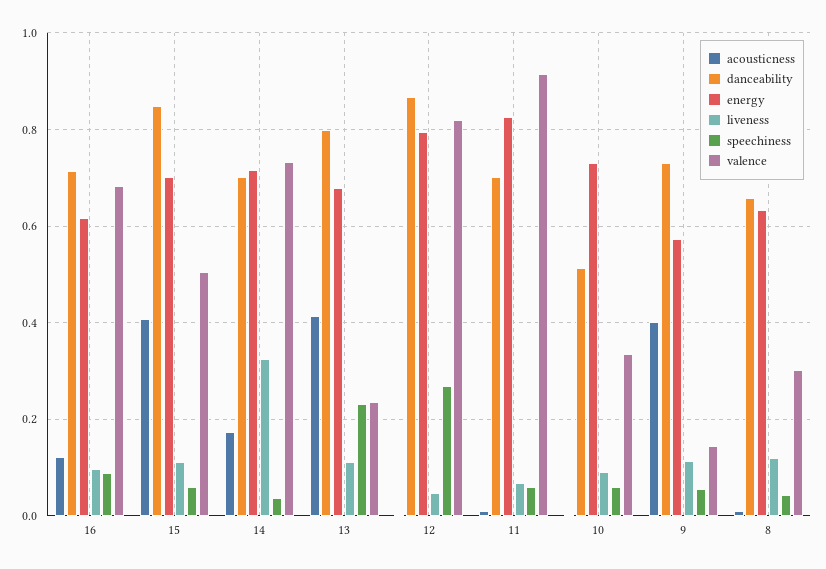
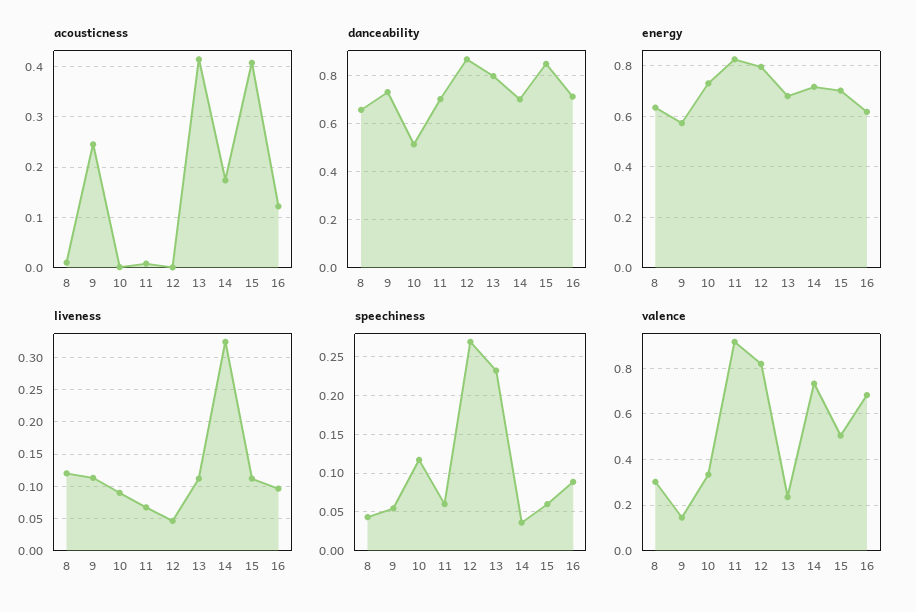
speechiness, 10: 0.06 -> 0.12
acousticness, 9: 0.4 -> 0.24

